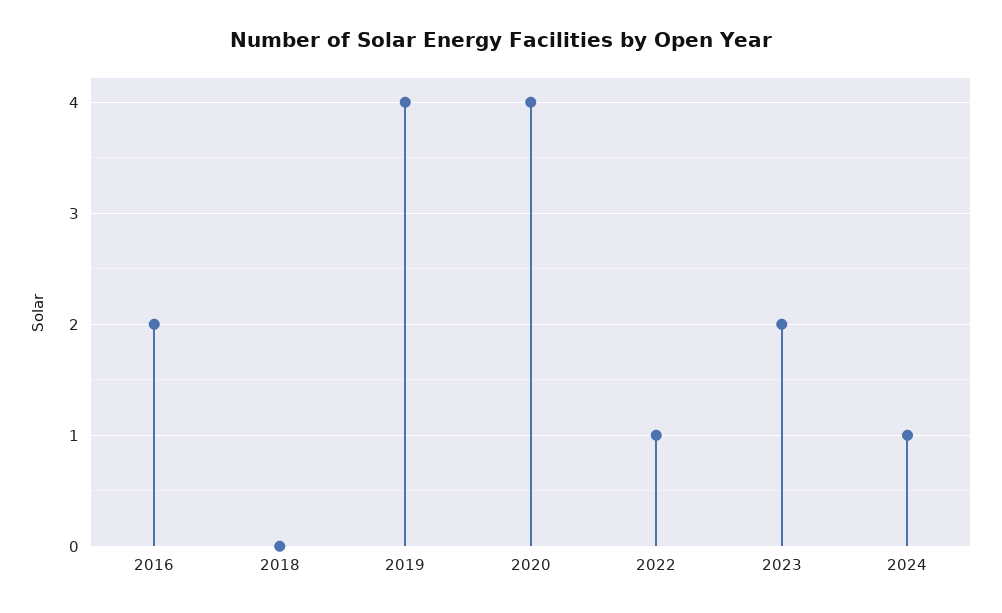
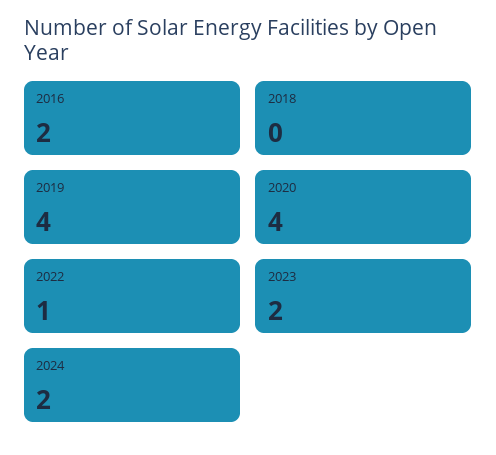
2024: 1 -> 2

